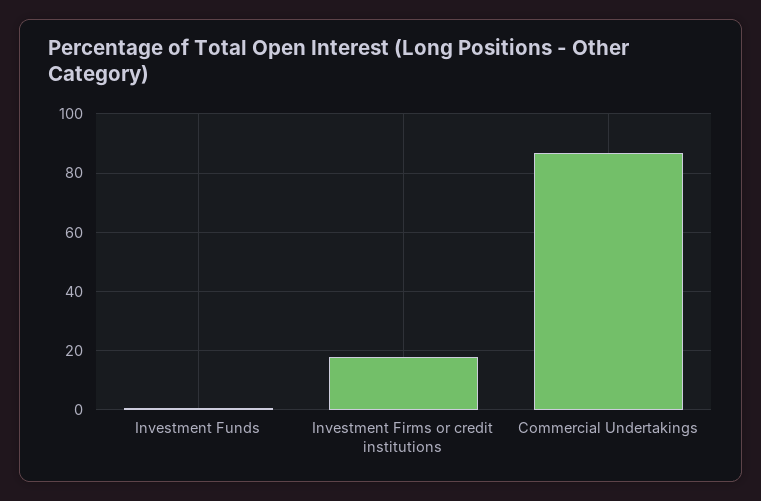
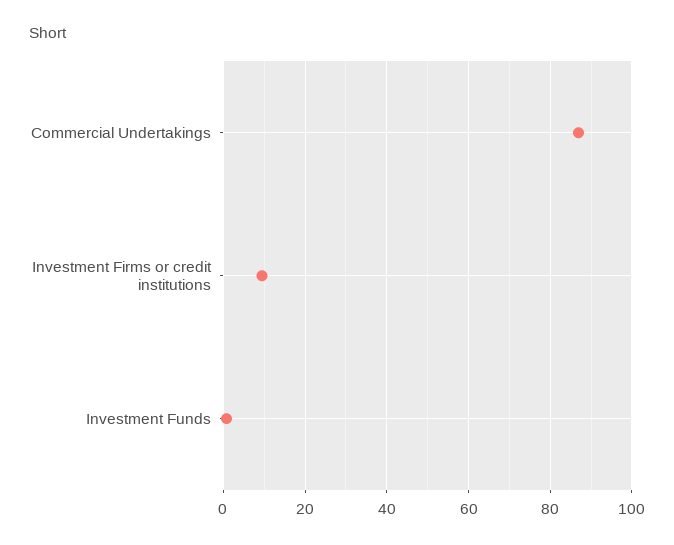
Investment Firms or credit institutions: 17.5 -> 10

